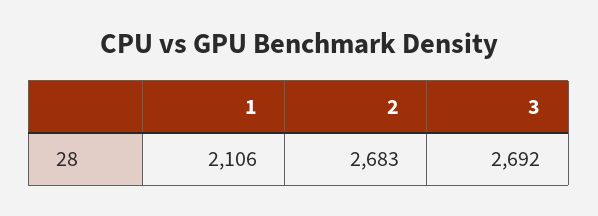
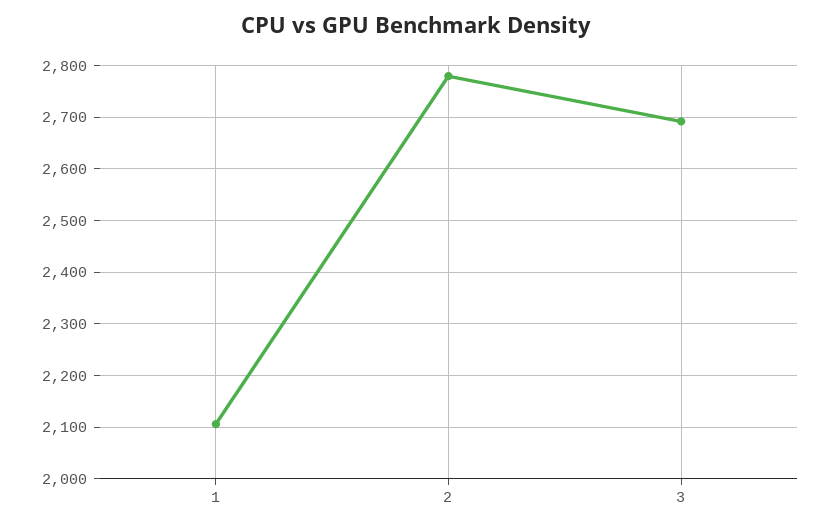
2: 2683 -> 2780

